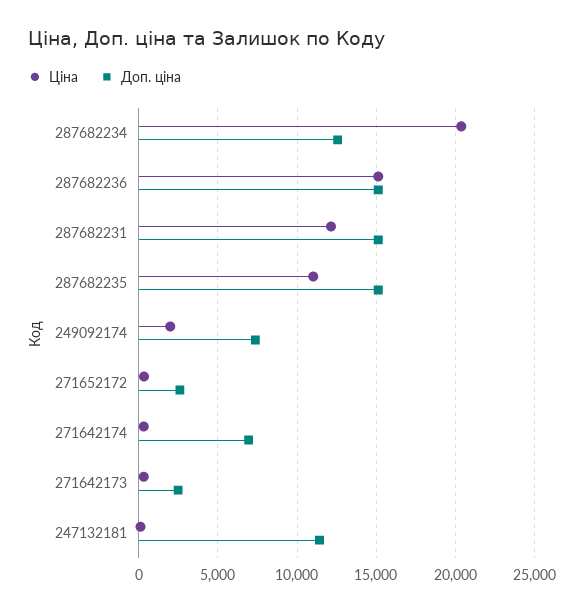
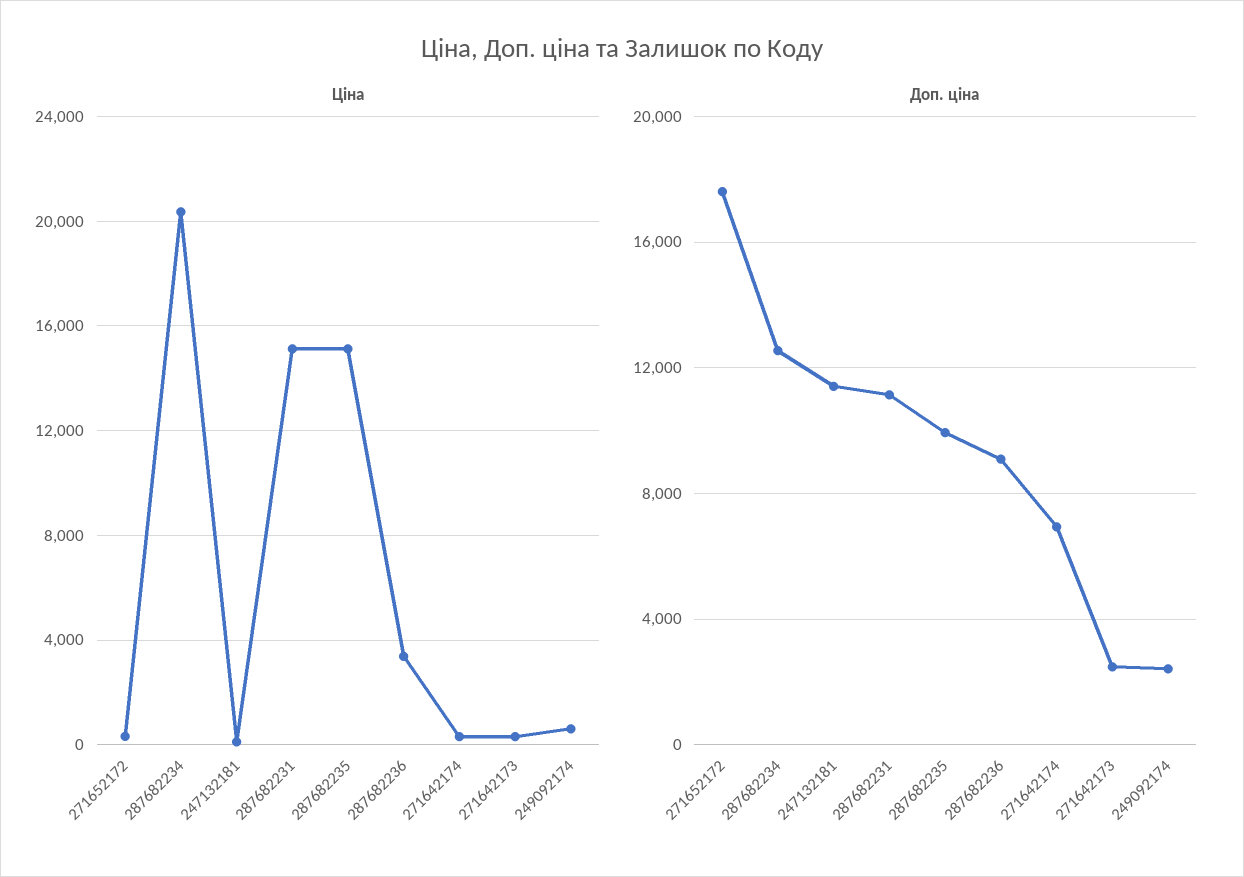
Ціна, 287682236: 15000 -> 3500
Доп. ціна, 287682236: 15000 -> 9000
Ціна, 287682231: 12000 -> 15000
Доп. ціна, 287682231: 15000 -> 11000
Ціна, 287682235: 11000 -> 15000
Доп. ціна, 287682235: 15000 -> 10000
Ціна, 249092174: 2000 -> 500
Доп. ціна, 249092174: 7500 -> 2500
Доп. ціна, 271652172: 2500 -> 17500

